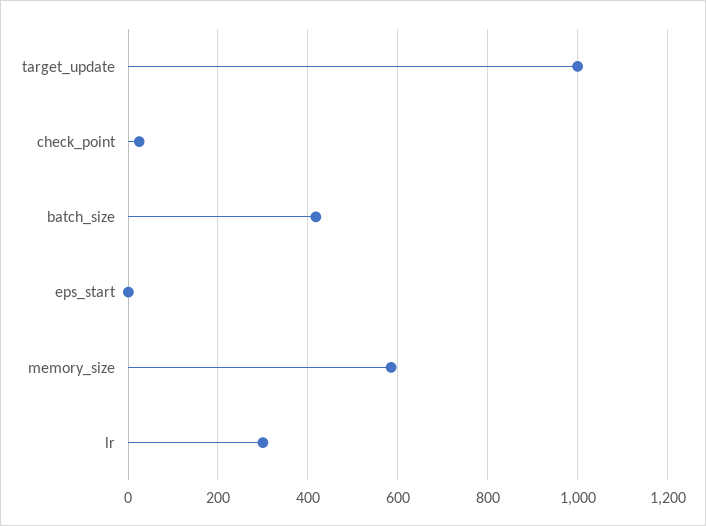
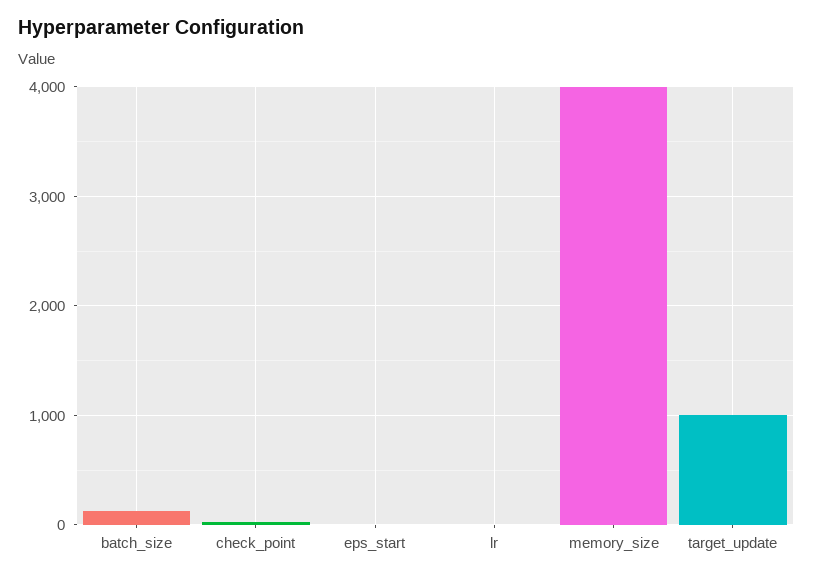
batch_size: 420 -> 100
memory_size: 580 -> 4000
lr: 300 -> 0

